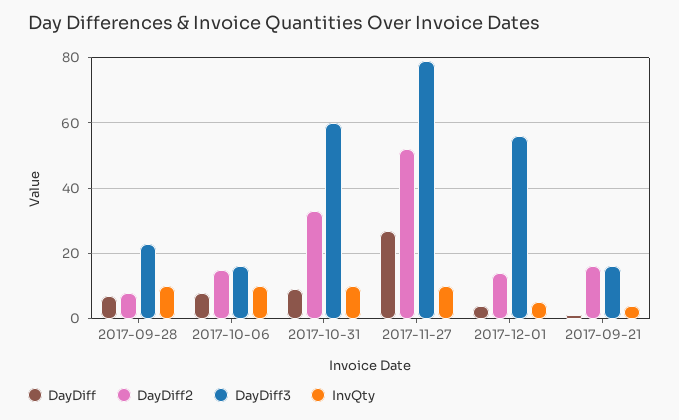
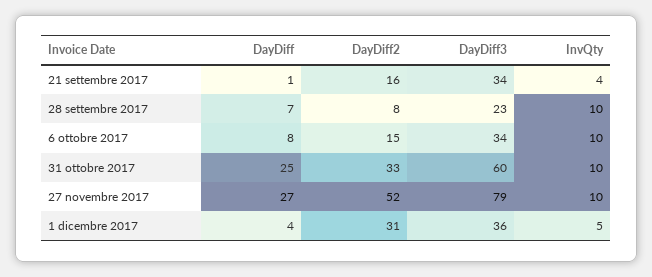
DayDiff3, 2017-10-06: 15 -> 34
DayDiff, 2017-10-31: 10 -> 25
DayDiff2, 2017-12-01: 15 -> 31
DayDiff3, 2017-12-01: 55 -> 36
DayDiff3, 2017-09-21: 15 -> 34

